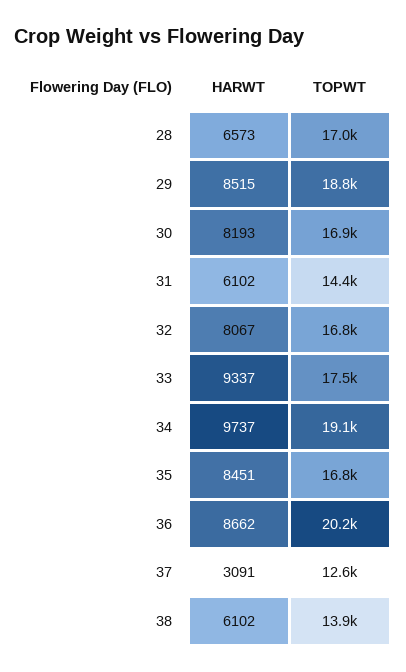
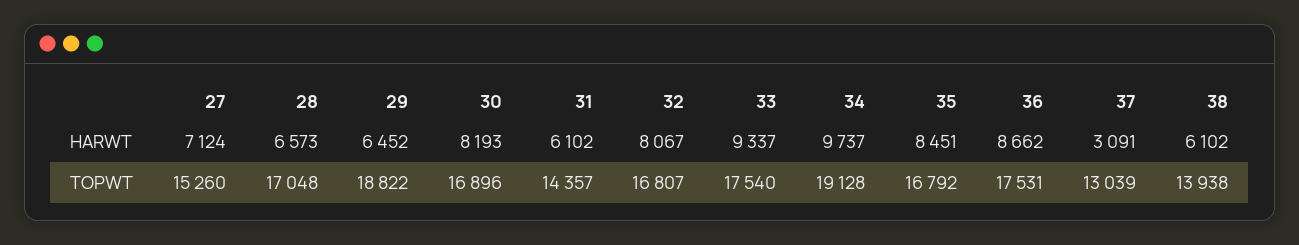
HARWT, 29: 8515 -> 6452
TOPWT, 36: 20200 -> 17531
TOPWT, 37: 12600 -> 13039
HARWT, 27: none -> 7124
TOPWT, 27: none -> 15260

